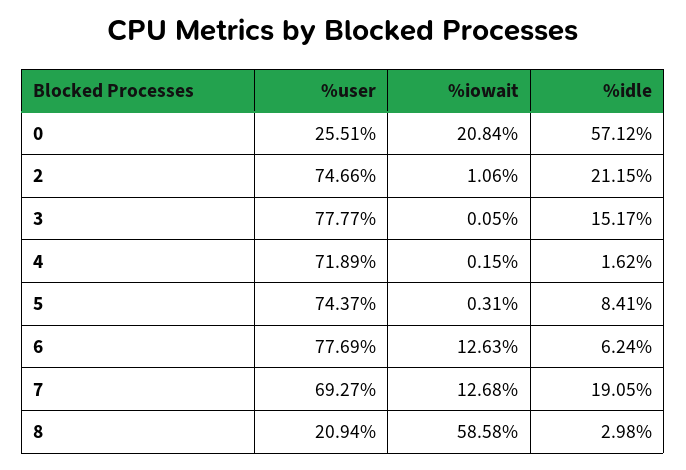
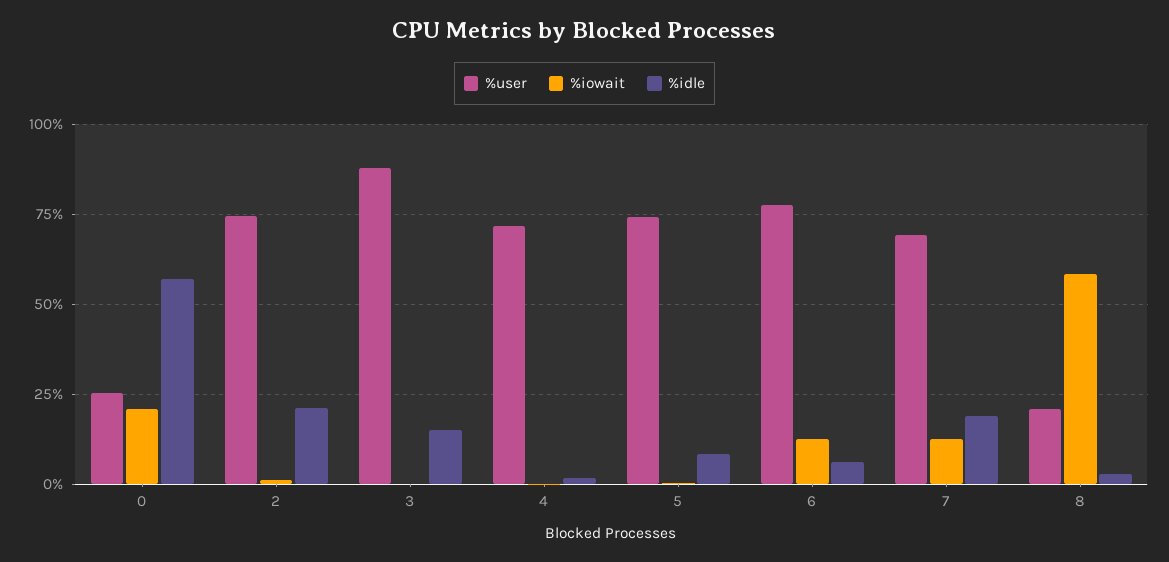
%user, 3: 77.77 -> 87.5

